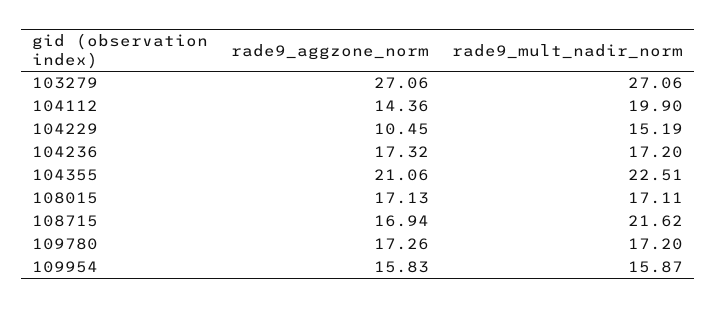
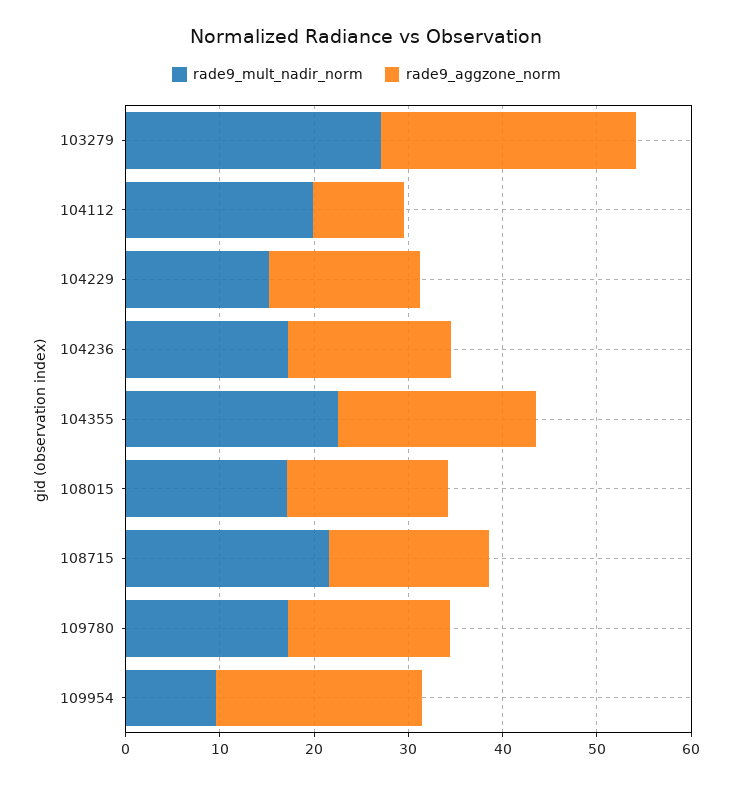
rade9_aggzone_norm, 104112: 14.36 -> 10
rade9_aggzone_norm, 104229: 10.45 -> 16
rade9_aggzone_norm, 109954: 15.83 -> 22
rade9_mult_nadir_norm, 109954: 15.87 -> 10

